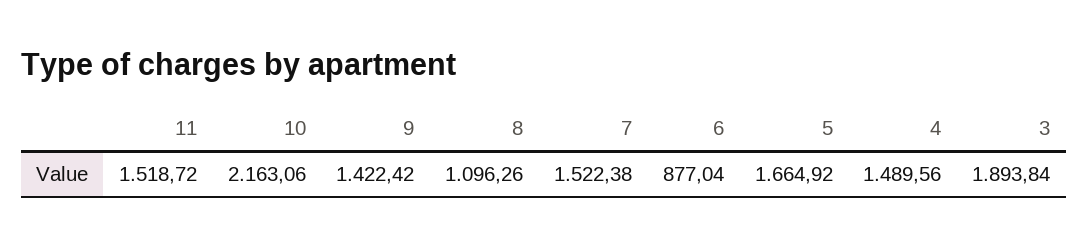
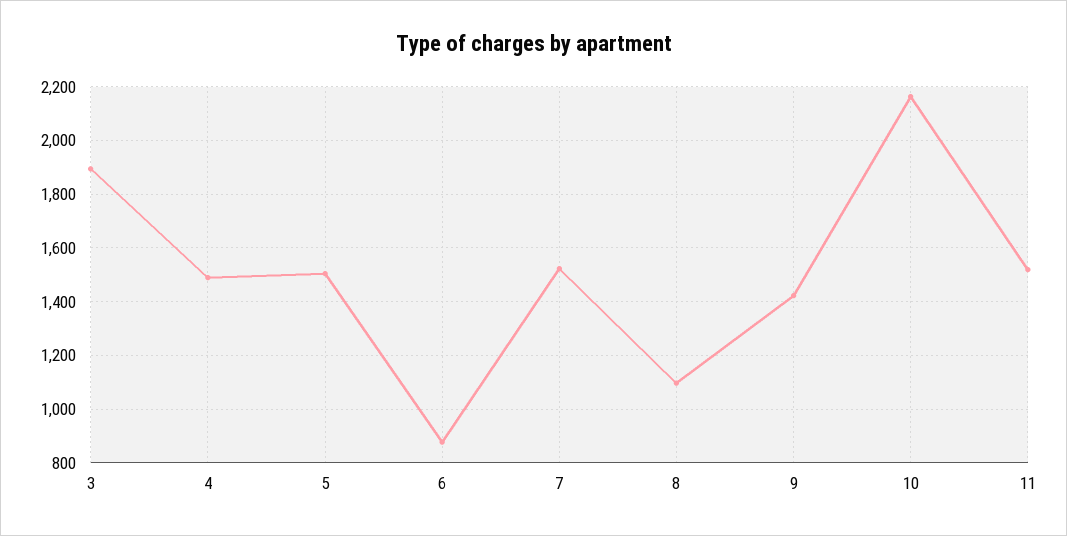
5: 1664.92 -> 1500

